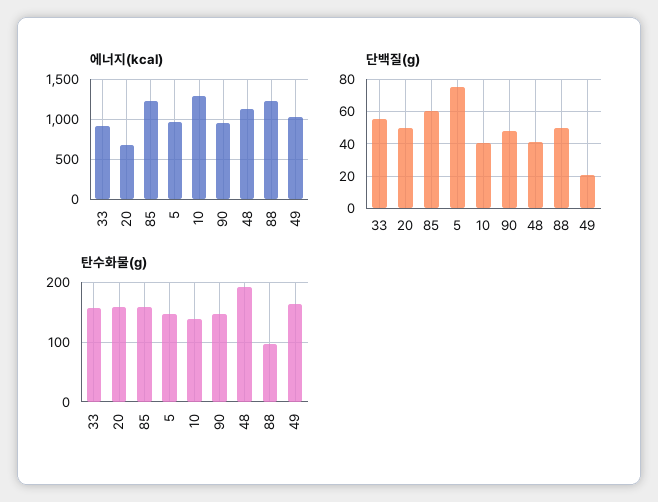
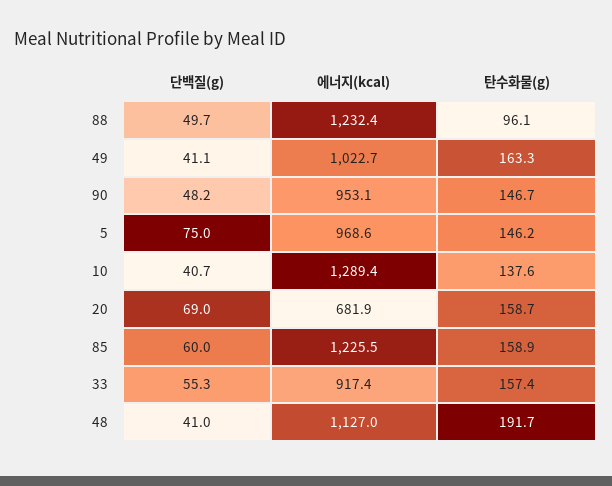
단백질(g), 20: 50 -> 69
단백질(g), 49: 20 -> 41.1

